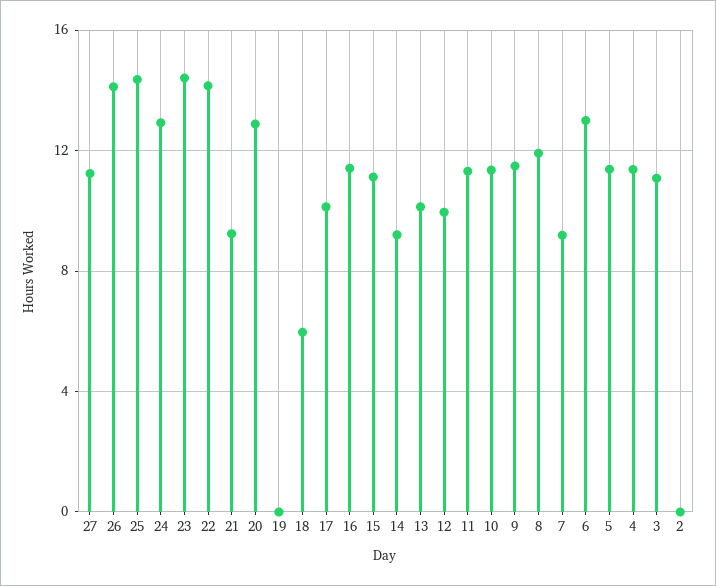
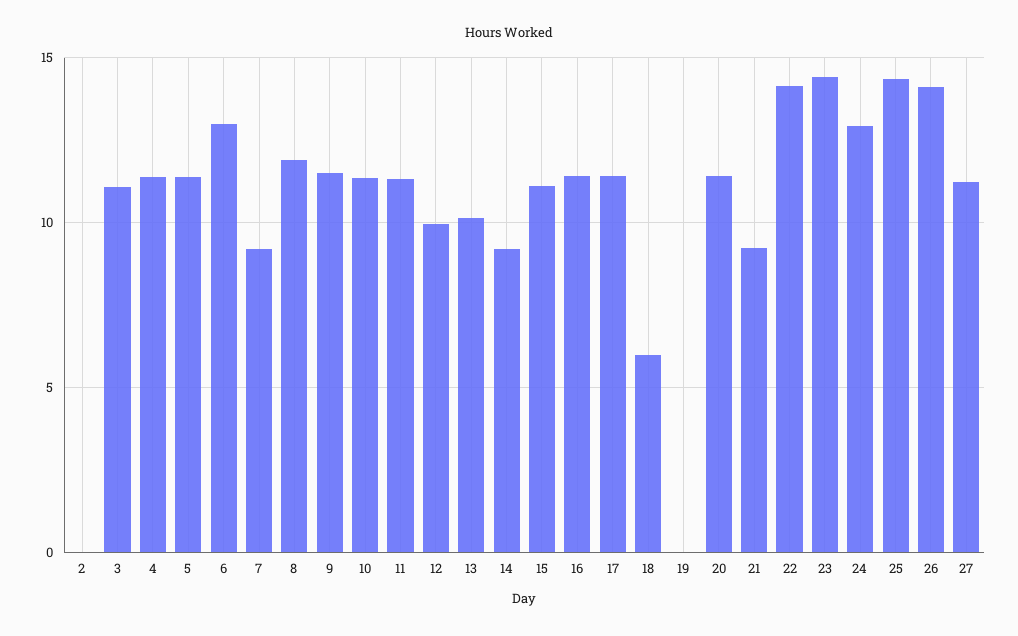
20: 13 -> 11.5
17: 10 -> 11.5

